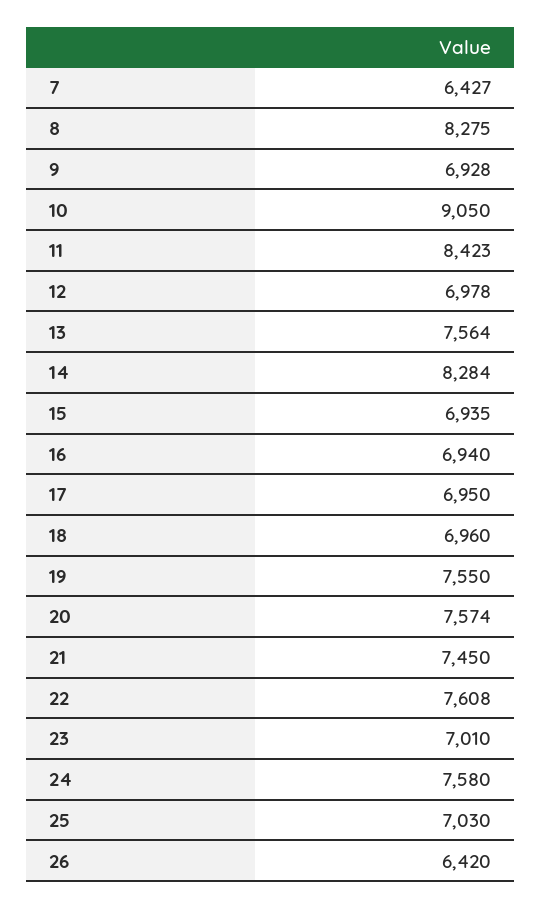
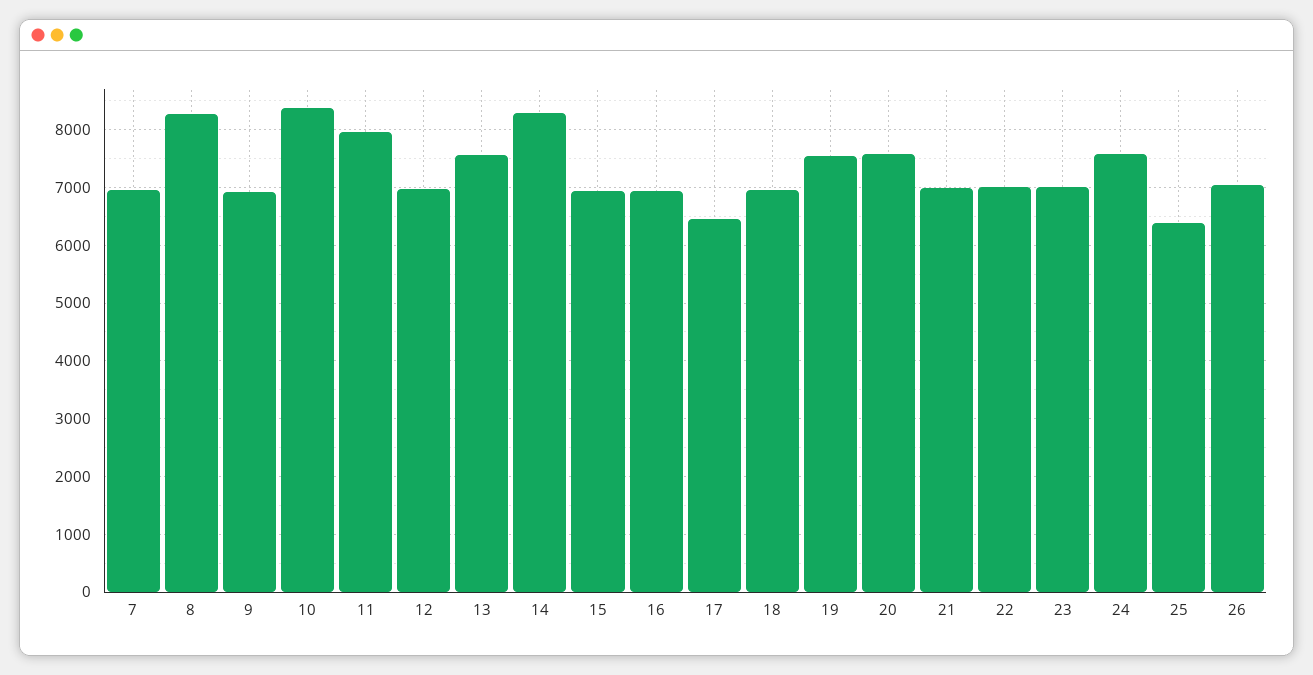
7: 6427 -> 7000
10: 9050 -> 8400
11: 8423 -> 8000
17: 6950 -> 6400
21: 7450 -> 7000
22: 7608 -> 7000
25: 7030 -> 6400
26: 6420 -> 7000

